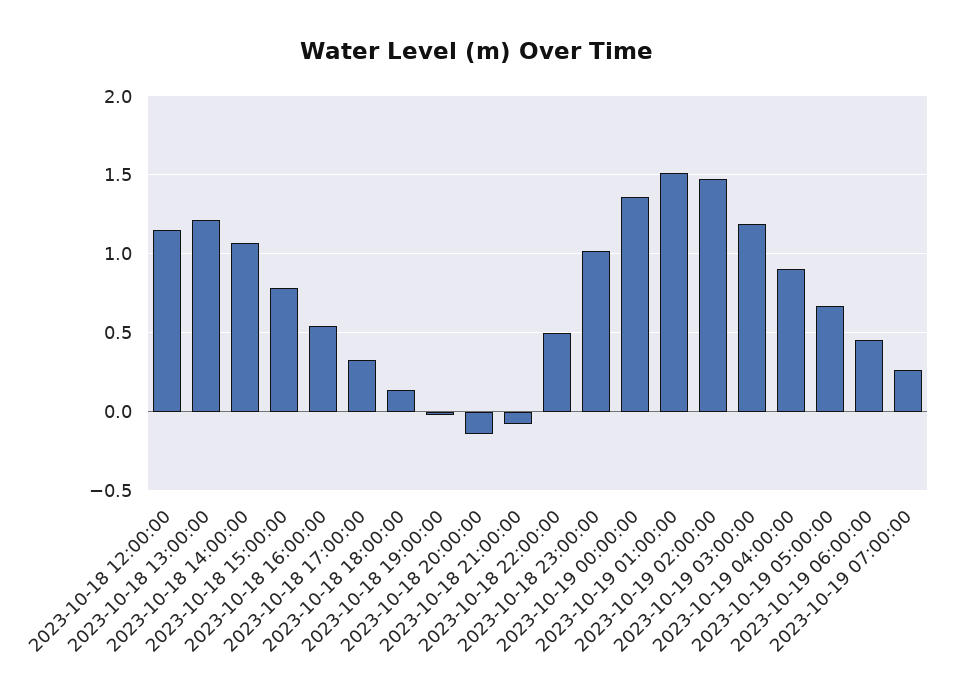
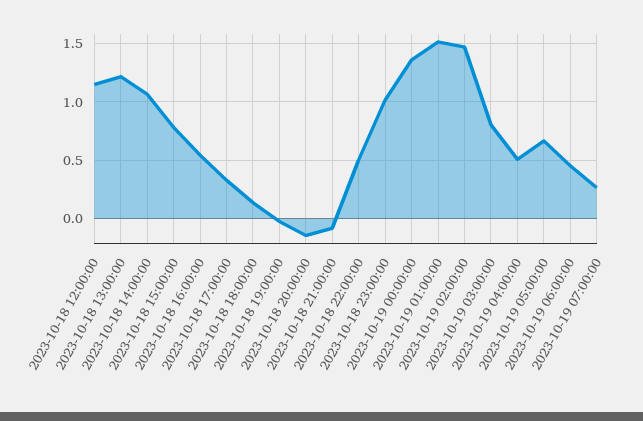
2023-10-19 03:00:00: 1.2 -> 0.8
2023-10-19 04:00:00: 0.9 -> 0.5

